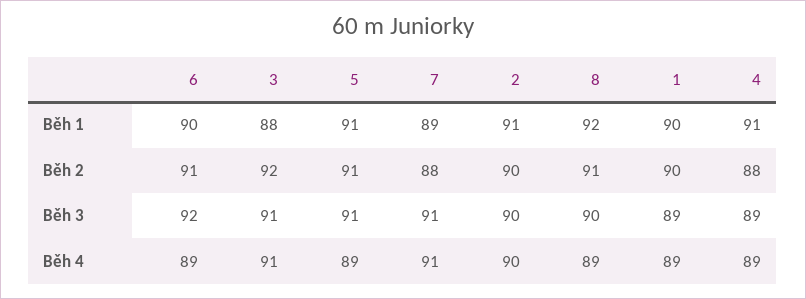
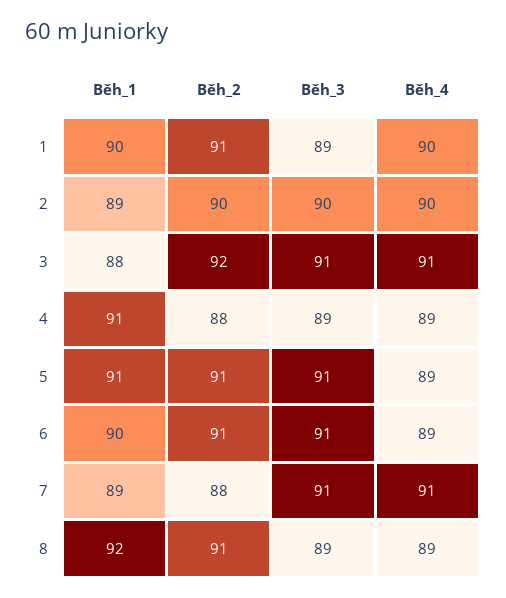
2, Běh 1: 91 -> 89
1, Běh 2: 90 -> 91
6, Běh 3: 92 -> 91
8, Běh 3: 90 -> 89
1, Běh 4: 89 -> 90

